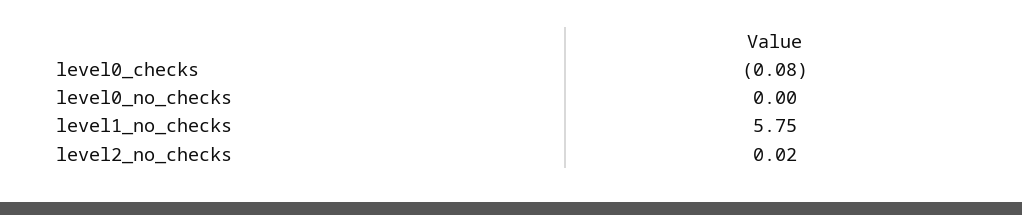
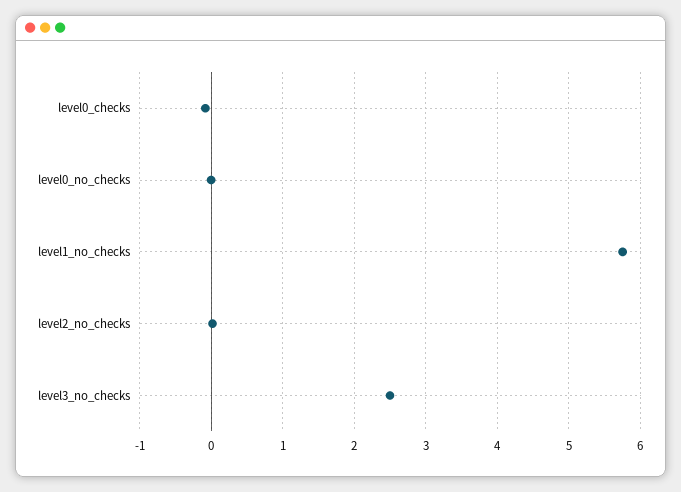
level3_no_checks: none -> 2.5

